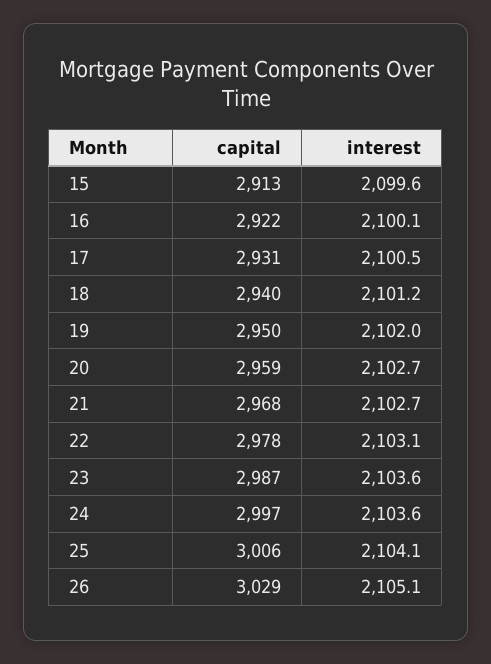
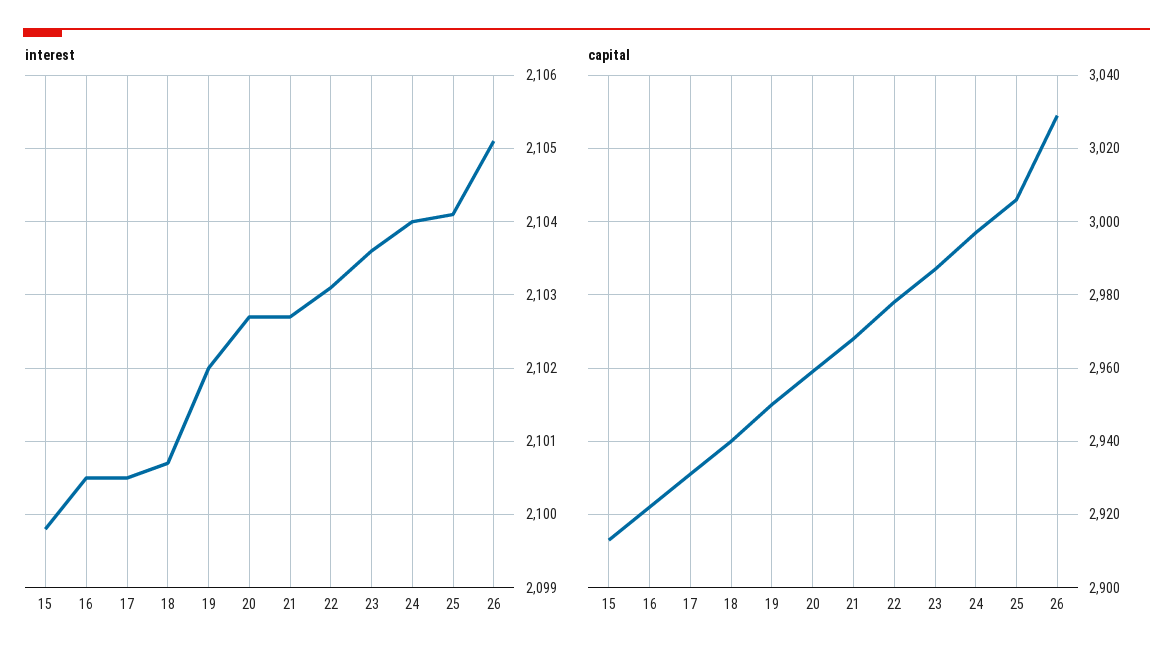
interest, 15: 2099.6 -> 2099.8
interest, 16: 2100.1 -> 2100.5
interest, 18: 2101.2 -> 2100.7
interest, 24: 2103.6 -> 2104

